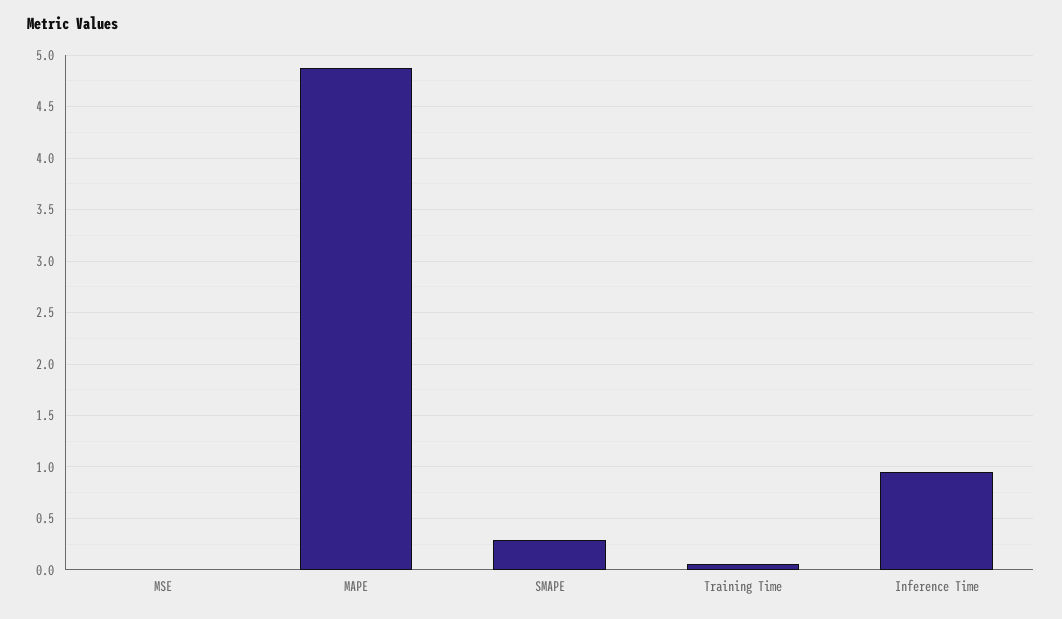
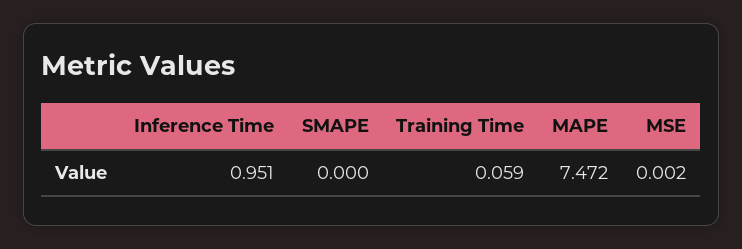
MAPE: 4.9 -> 7.472
SMAPE: 0.3 -> 0

